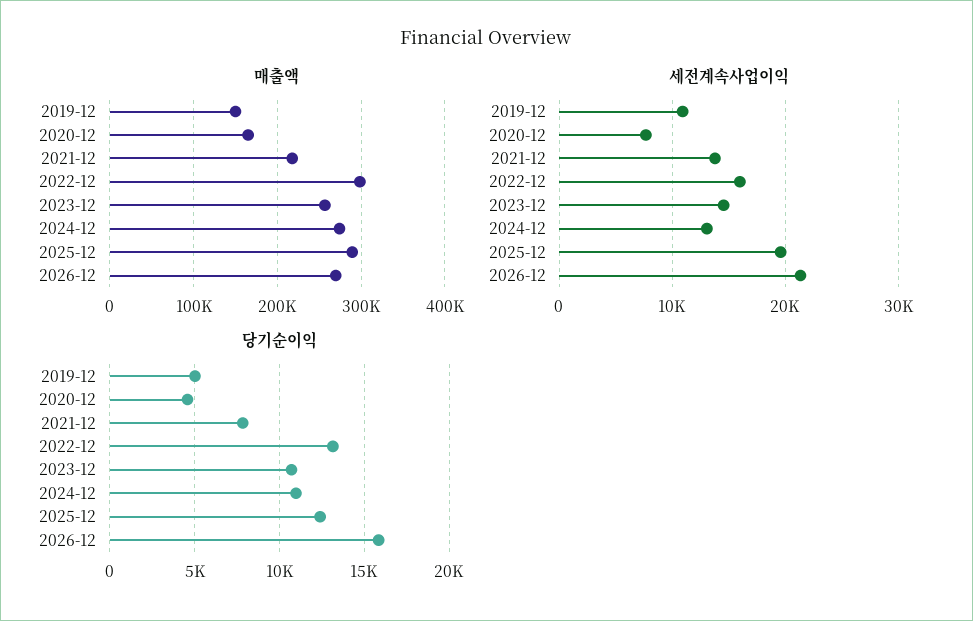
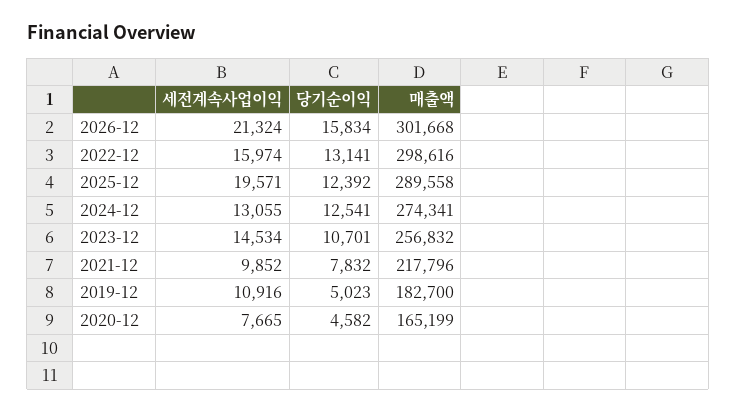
매출액, 2019-12: 150000 -> 182700
매출액, 2026-12: 270000 -> 301668
세전계속사업이익, 2021-12: 14000 -> 9852
당기순이익, 2024-12: 11000 -> 12541

